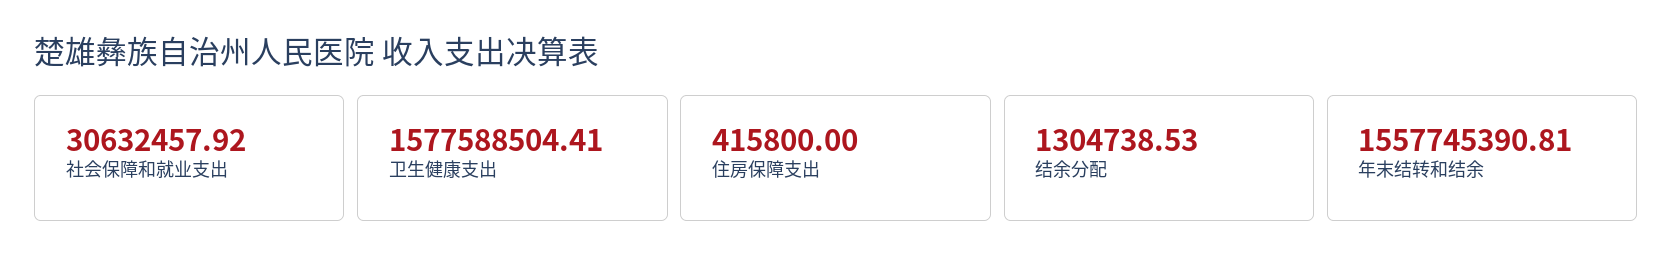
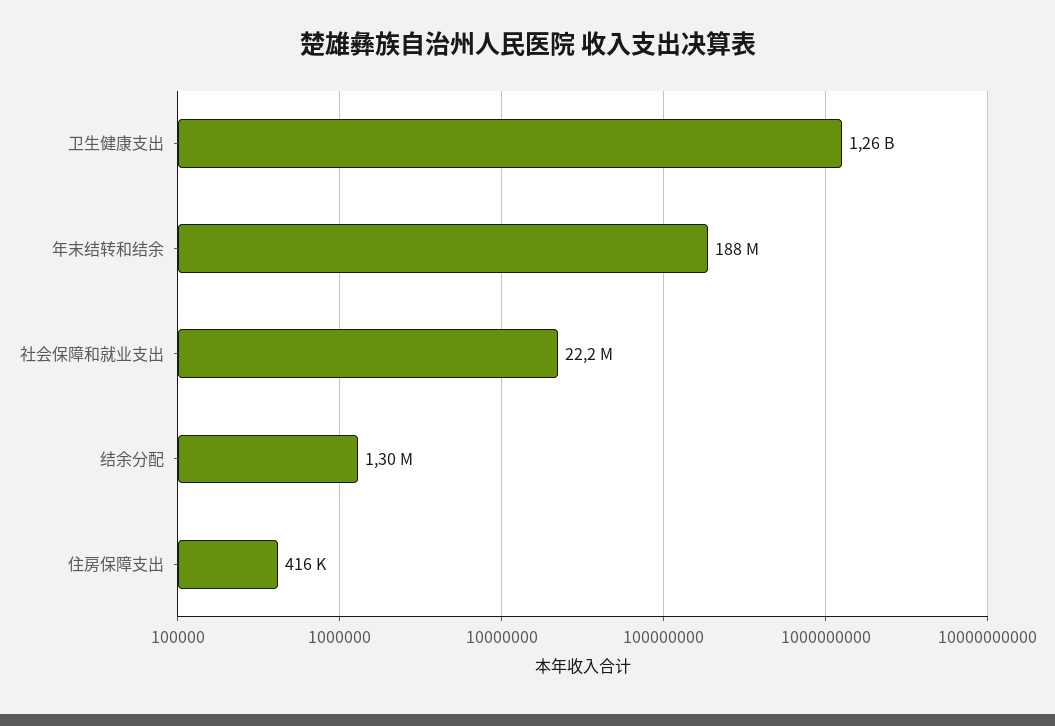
社会保障和就业支出: 30632457.92 -> 22200000
卫生健康支出: 1577588504.41 -> 1260000000
年末结转和结余: 1557745390.81 -> 188000000

